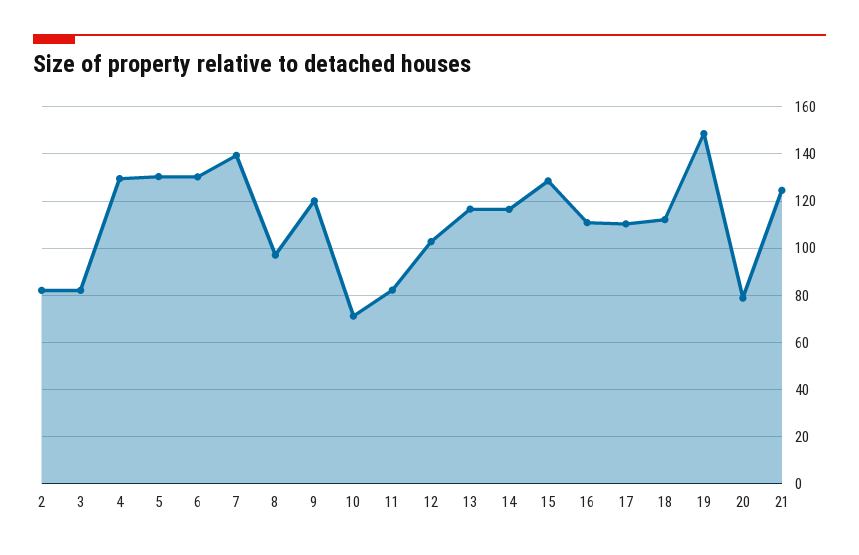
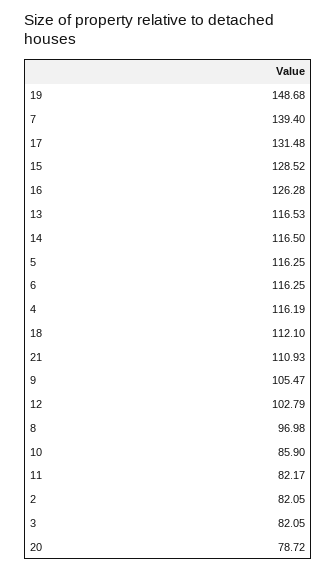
4: 130 -> 116.19
5: 130 -> 116.25
6: 130 -> 116.25
9: 120 -> 105.47
10: 70 -> 85.9
16: 110 -> 126.28
17: 110 -> 131.48
21: 125 -> 110.93

